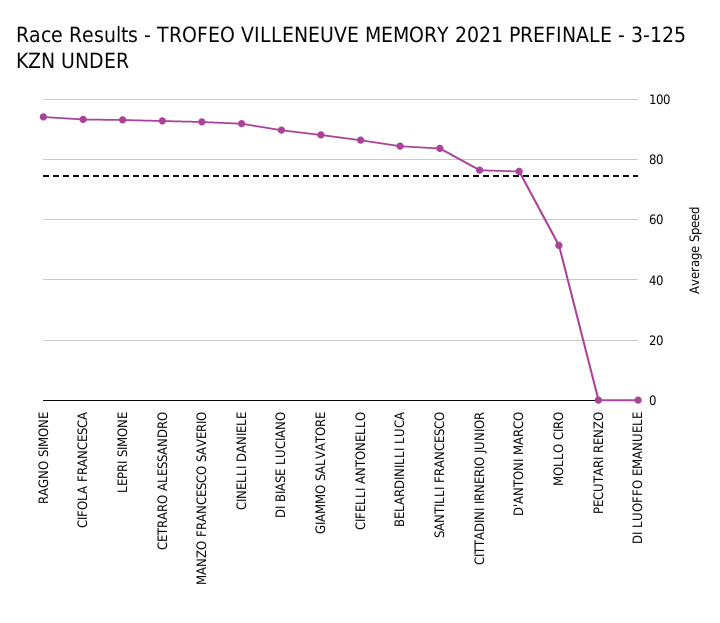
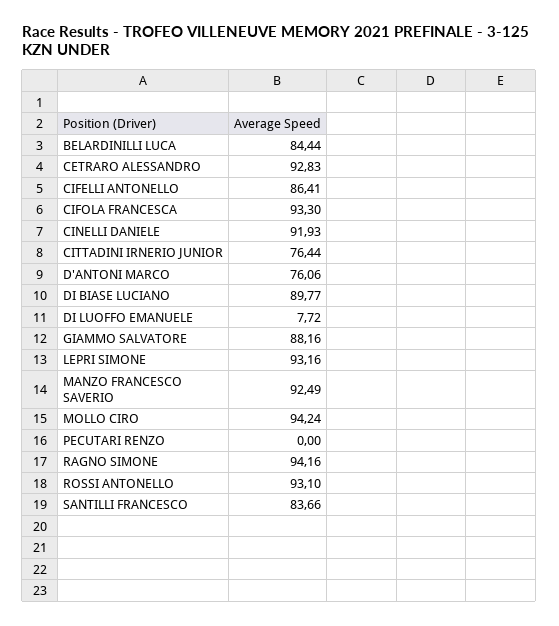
MOLLO CIRO: 52 -> 94.24
DI LUOFFO EMANUELE: 0 -> 7.72
ROSSI ANTONELLO: none -> 93.1

